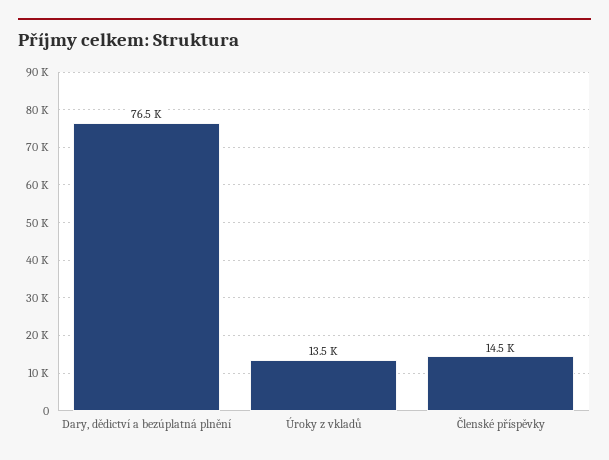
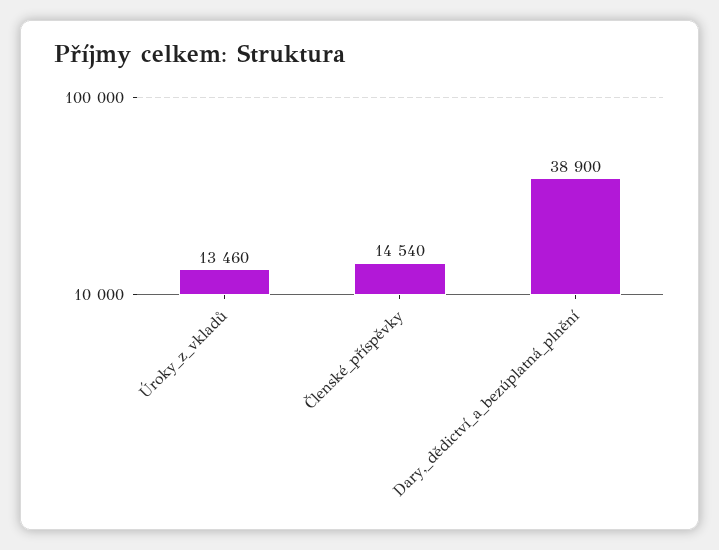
Dary, dědictví a bezúplatná plnění: 76500 -> 38900

